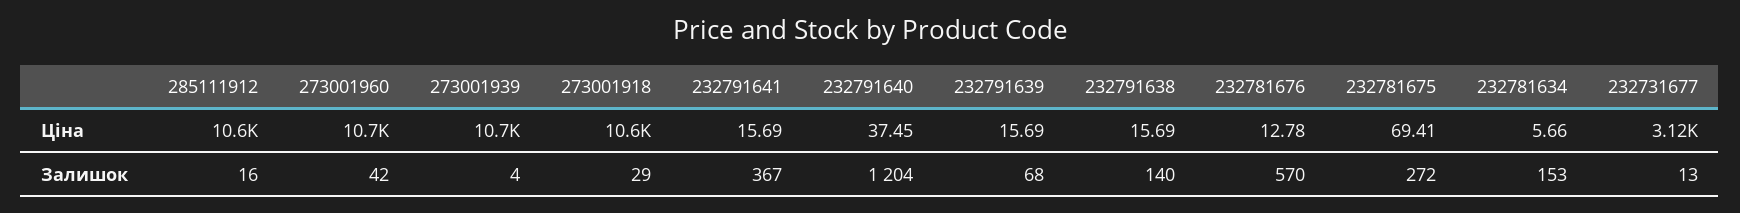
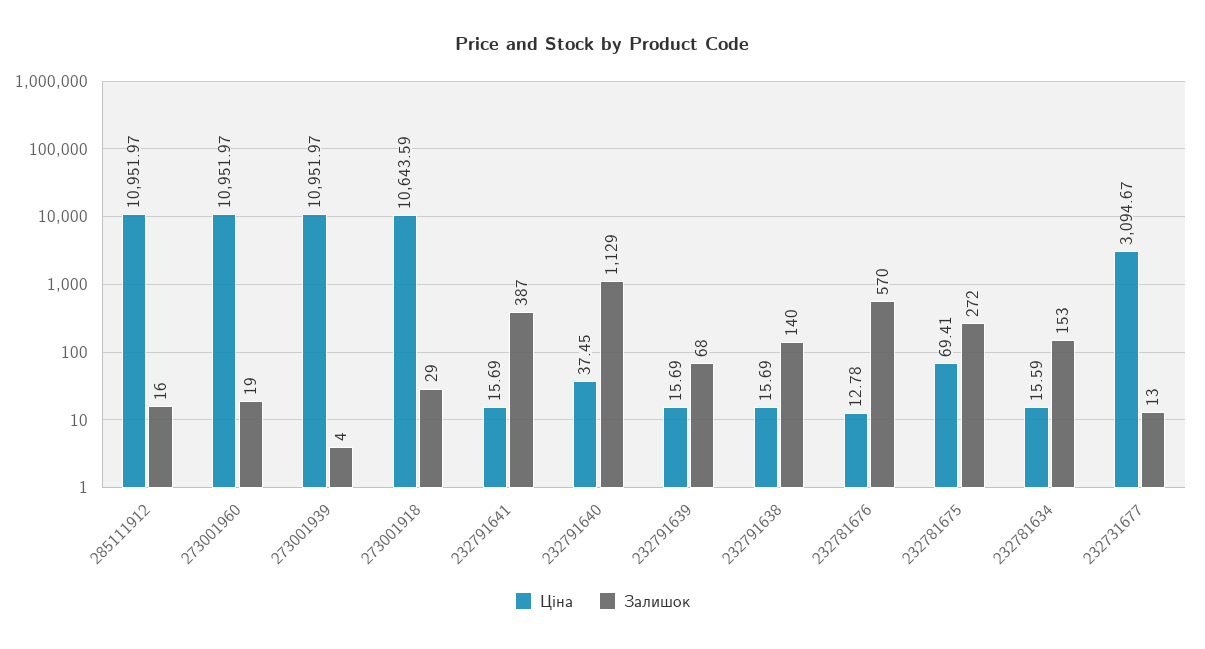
Ціна, 285111912: 10600 -> 10951.97
Ціна, 273001960: 10700 -> 10951.97
Ціна, 273001939: 10700 -> 10951.97
Ціна, 232781634: 5.66 -> 15.59
Ціна, 232731677: 3120 -> 3094.67
Залишок, 273001960: 42 -> 19
Залишок, 232791641: 367 -> 387
Залишок, 232791640: 1204 -> 1129

